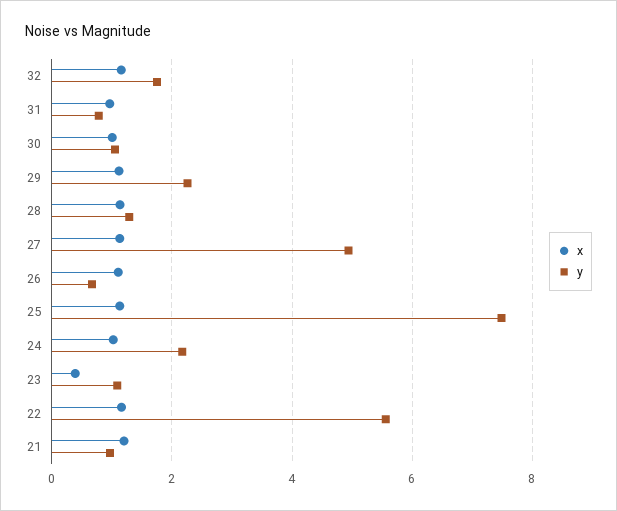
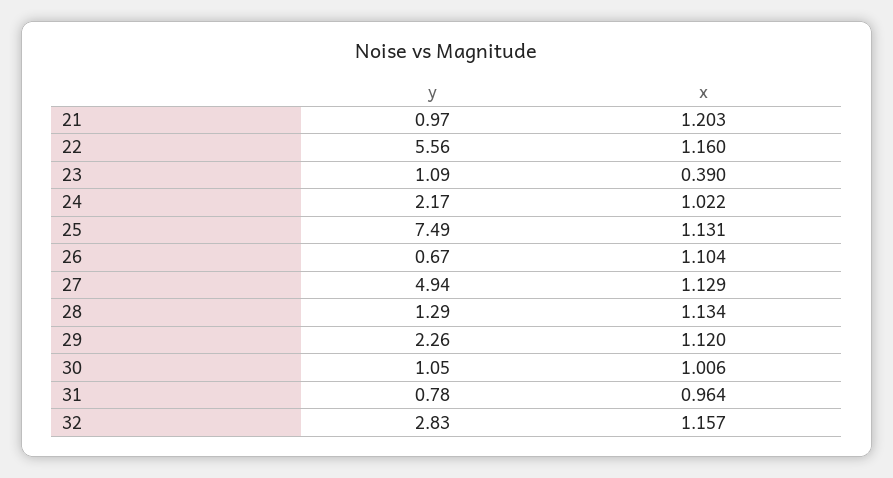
y, 32: 1.8 -> 2.83

